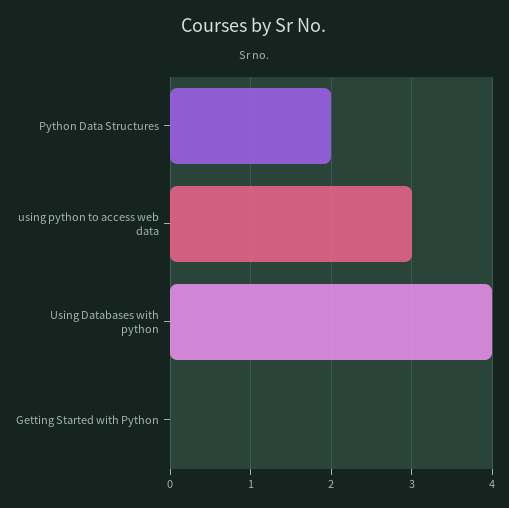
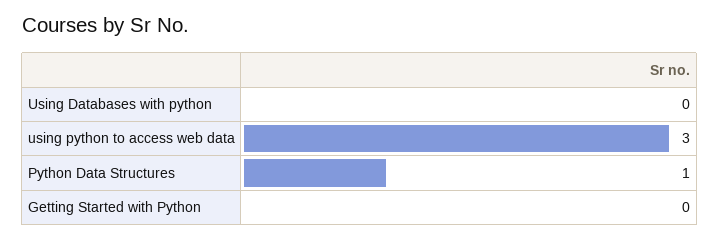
Python Data Structures: 2 -> 1
Using Databases with python: 4 -> 0

